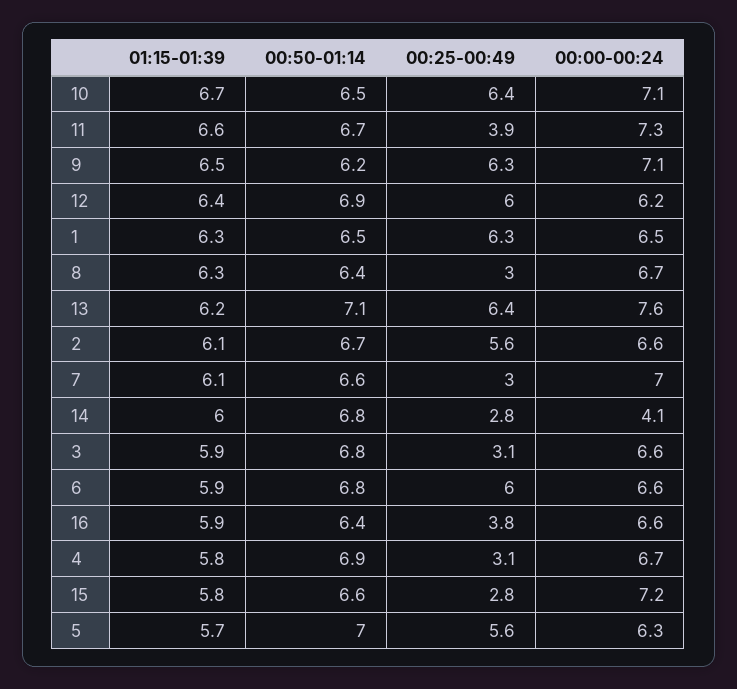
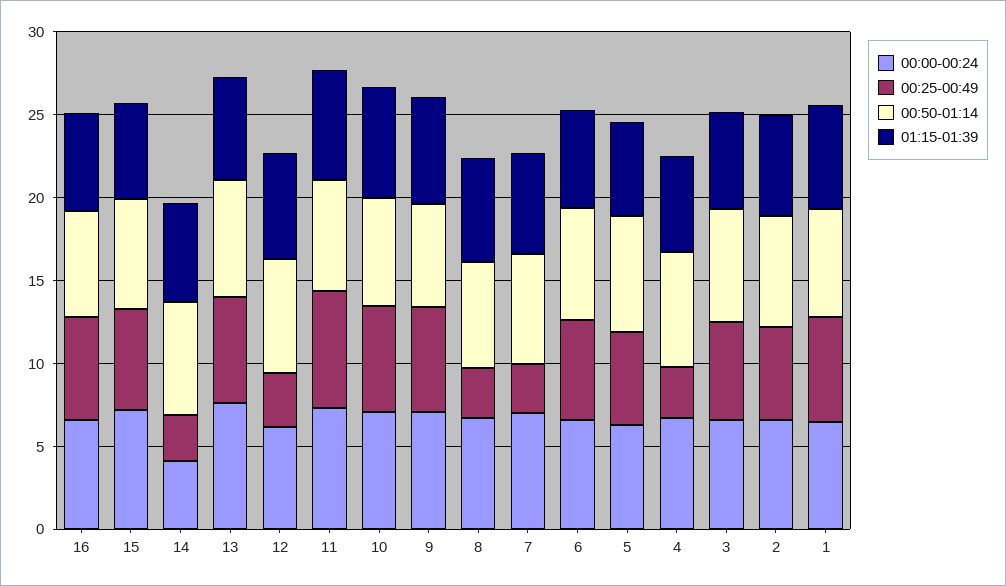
00:25-00:49, 11: 3.9 -> 7
00:25-00:49, 12: 6 -> 3
00:25-00:49, 3: 3.1 -> 6
00:25-00:49, 16: 3.8 -> 6
00:25-00:49, 15: 2.8 -> 6

